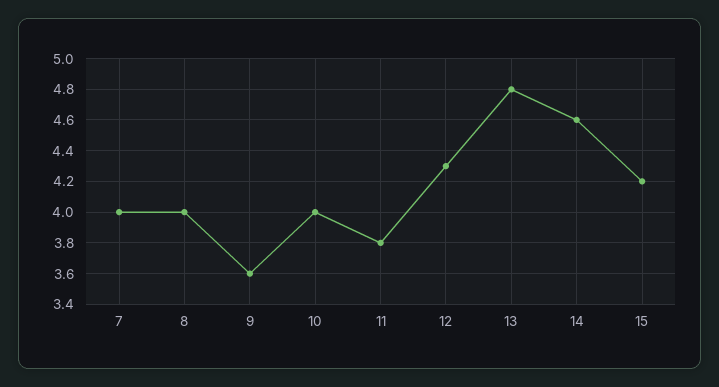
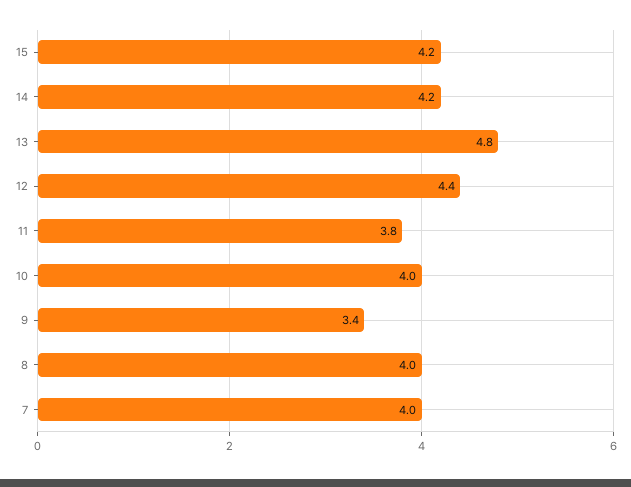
9: 3.6 -> 3.4
12: 4.3 -> 4.4
14: 4.6 -> 4.2

